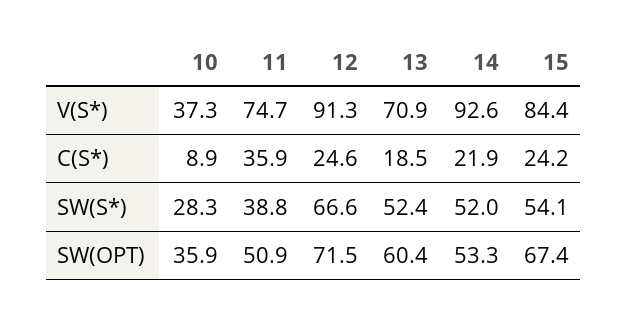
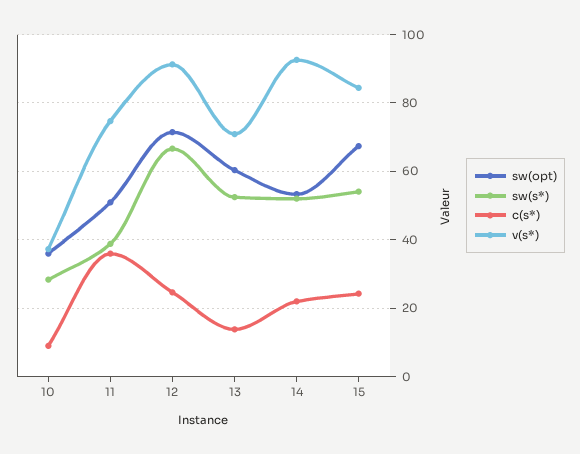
C(S*), 13: 18.5 -> 14

